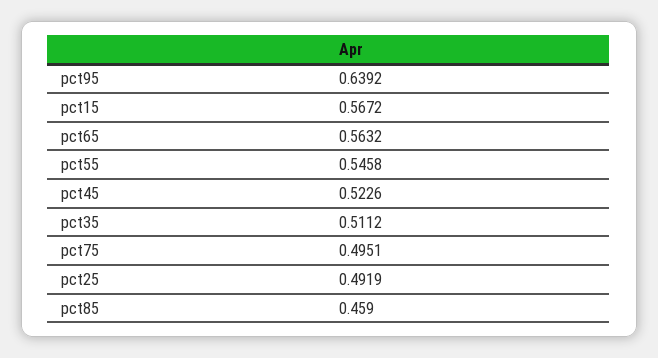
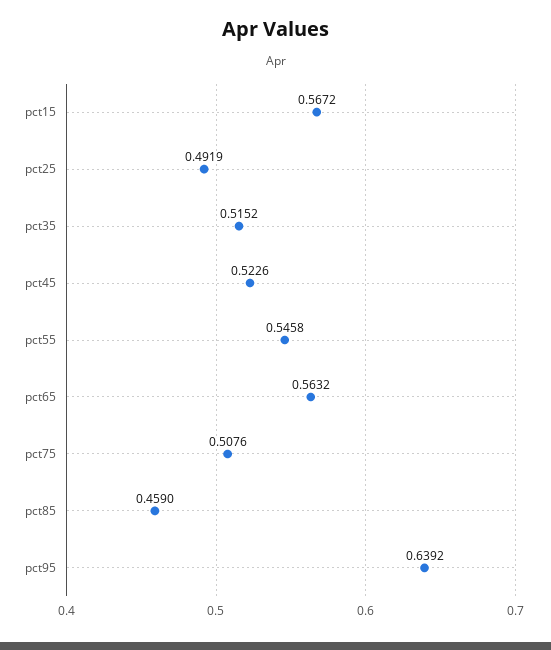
pct35: 0.5112 -> 0.5152
pct75: 0.4951 -> 0.5076

